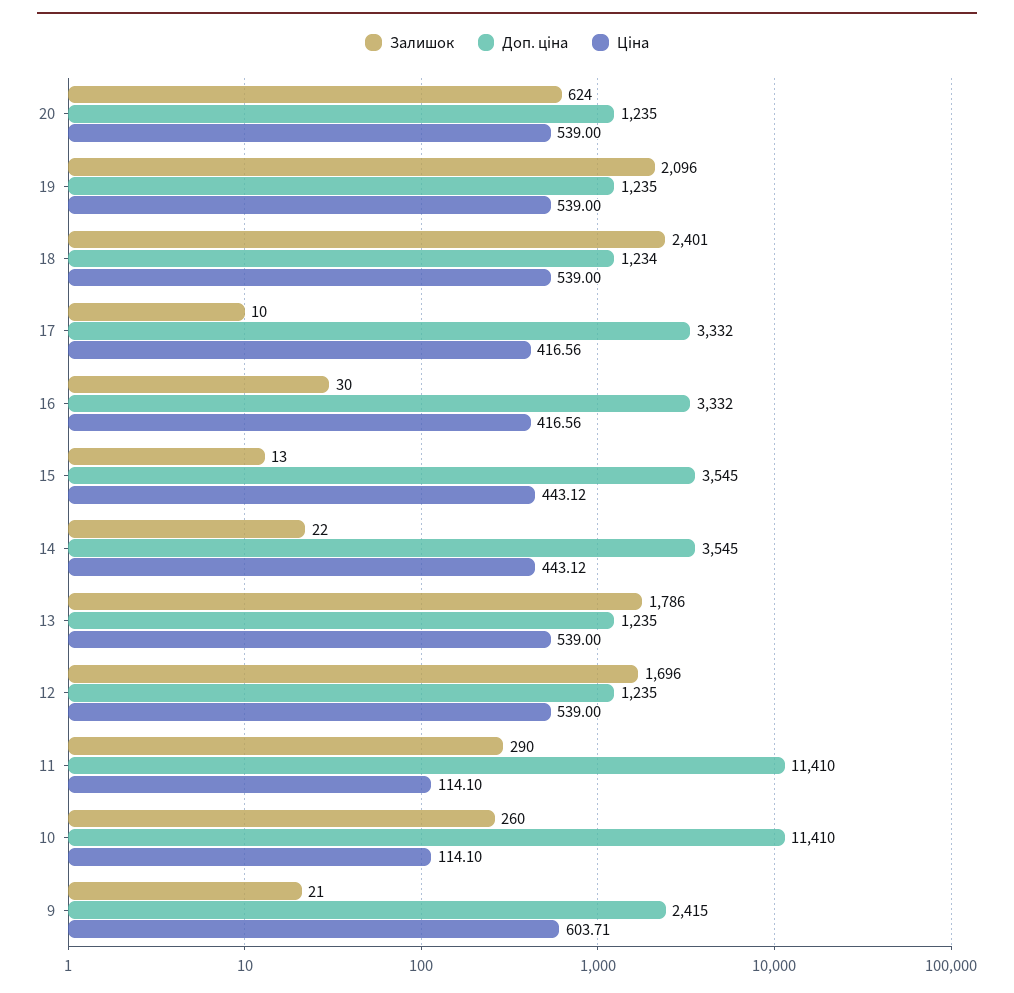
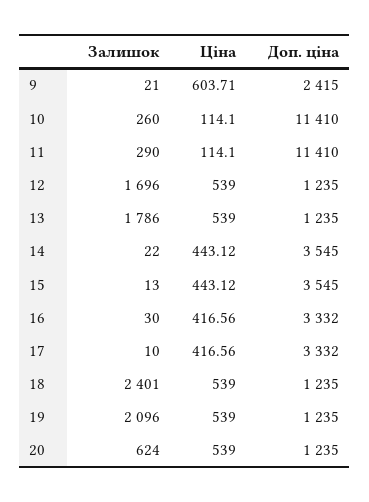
Доп. ціна, 18: 1234 -> 1235

